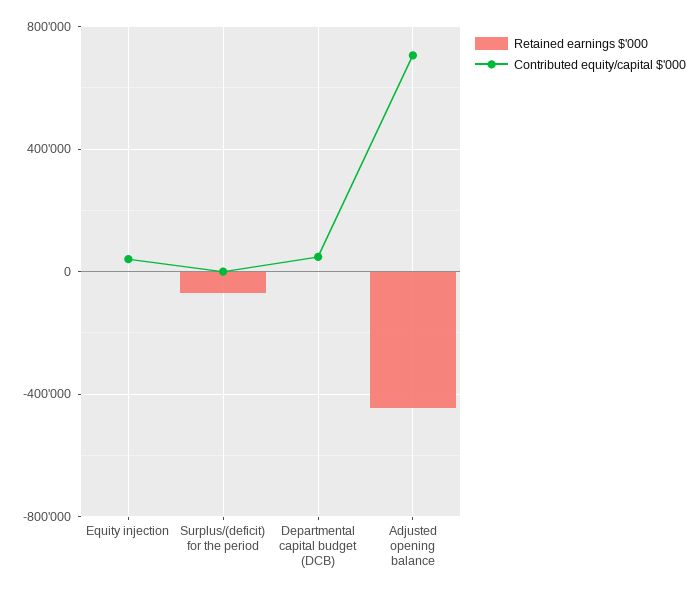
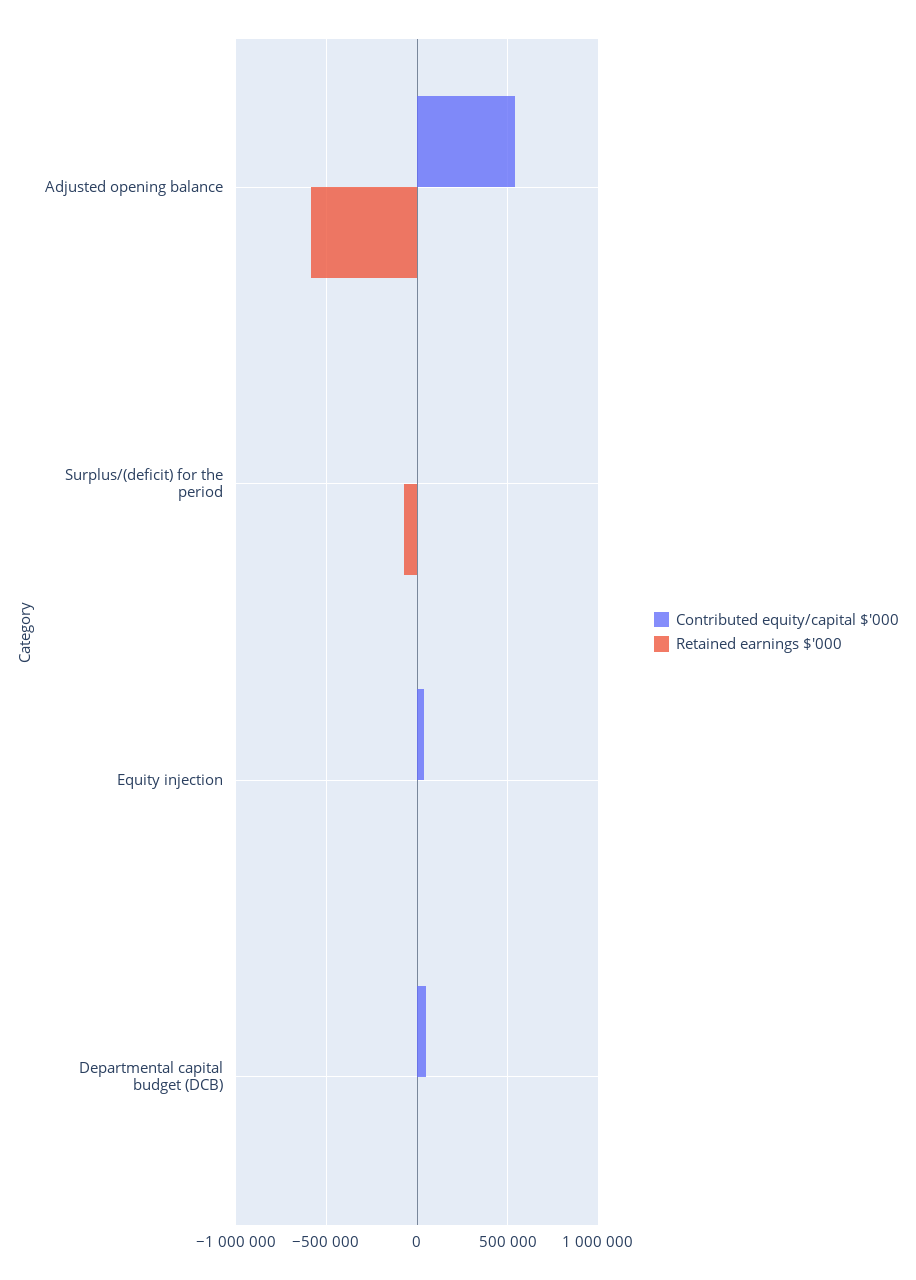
Retained earnings $'000, Adjusted opening balance: -450000 -> -600000
Contributed equity/capital $'000, Adjusted opening balance: 700000 -> 550000

